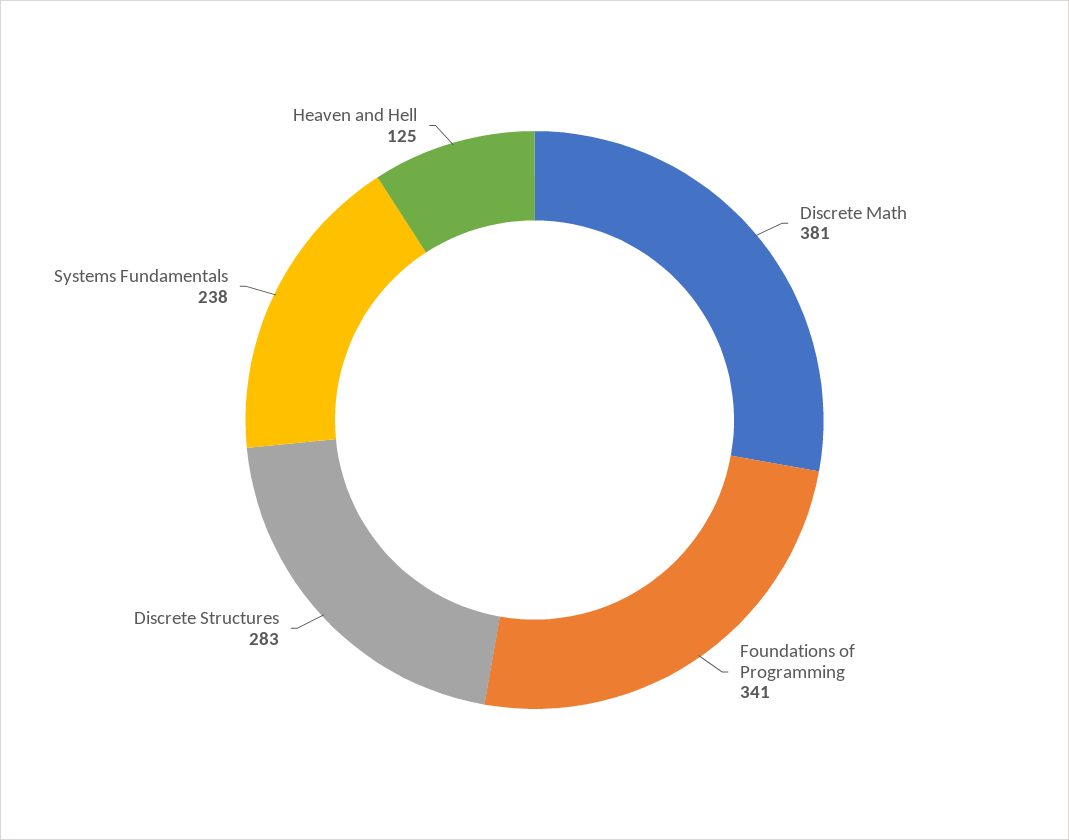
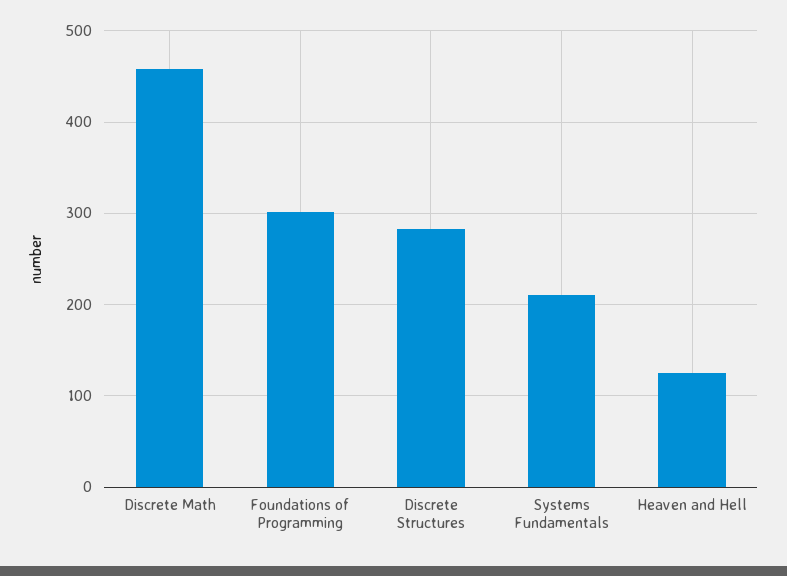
Discrete Math: 381 -> 460
Foundations of Programming: 341 -> 300
Systems Fundamentals: 238 -> 210

